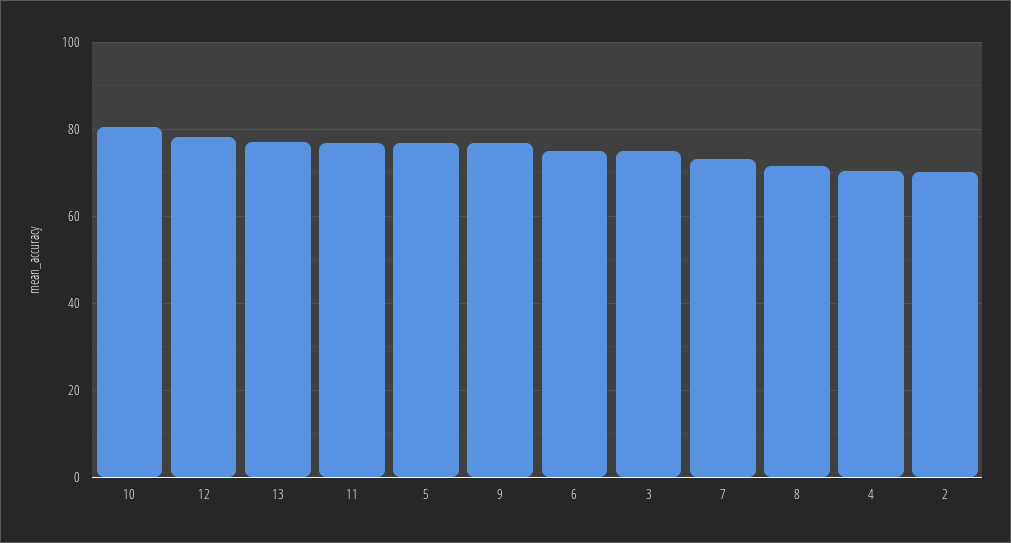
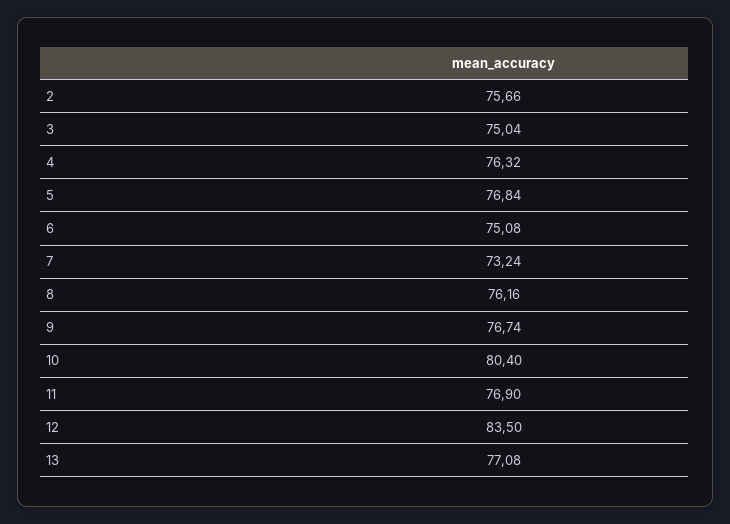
12: 78 -> 83.5
8: 72 -> 76.16
4: 70 -> 76.32
2: 70 -> 75.66

